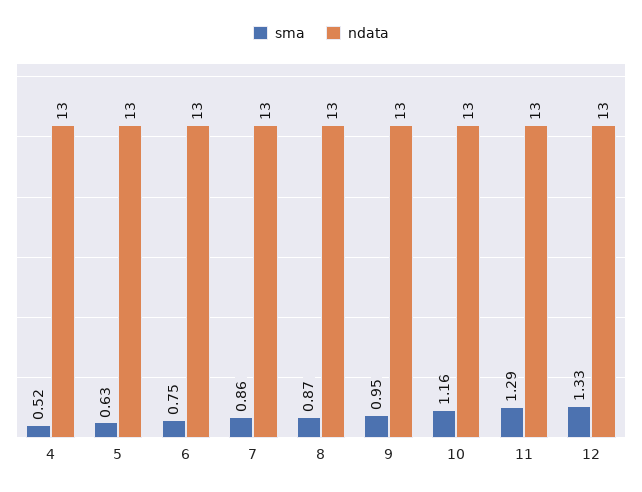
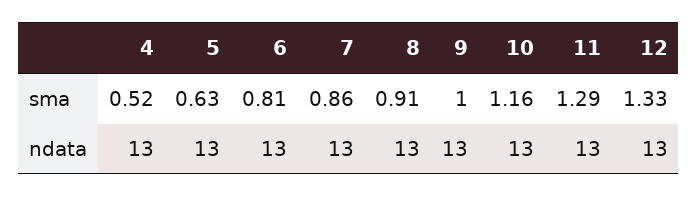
sma, 6: 0.75 -> 0.81
sma, 8: 0.87 -> 0.91
sma, 9: 0.95 -> 1

